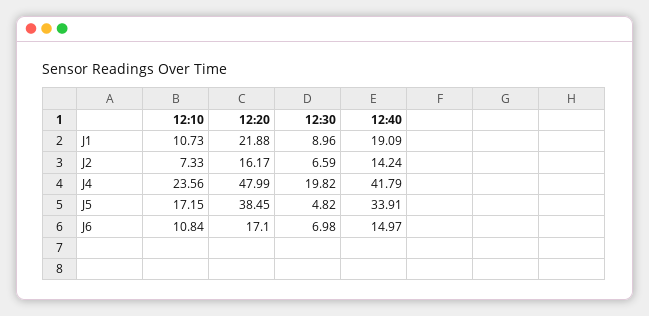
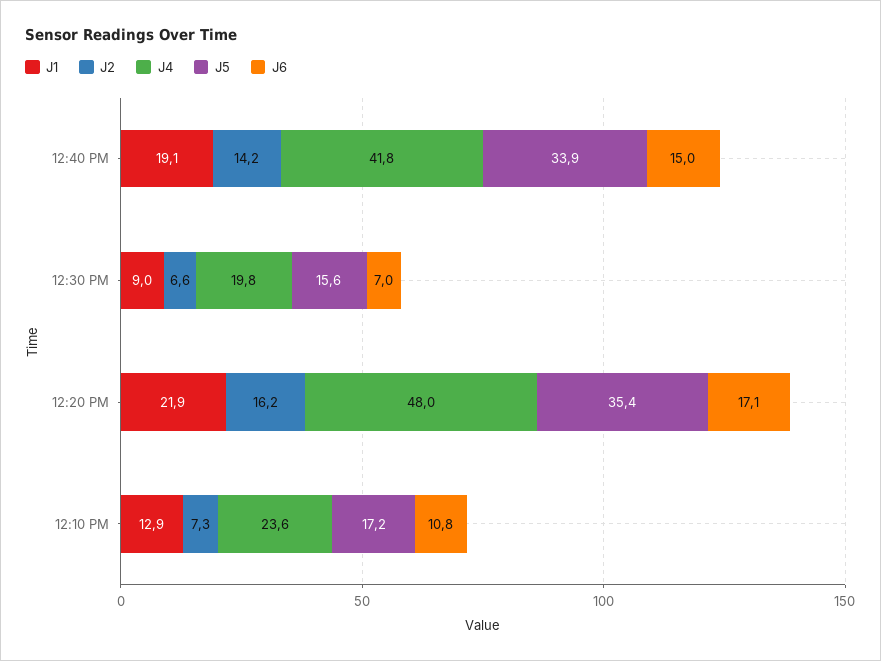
J1, 12:10: 10.73 -> 12.9
J5, 12:20: 38.45 -> 35.4
J5, 12:30: 4.82 -> 15.6

